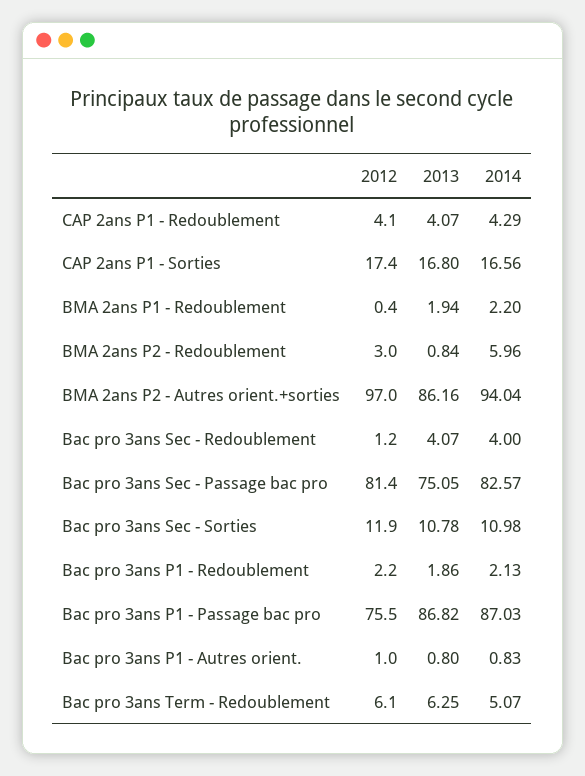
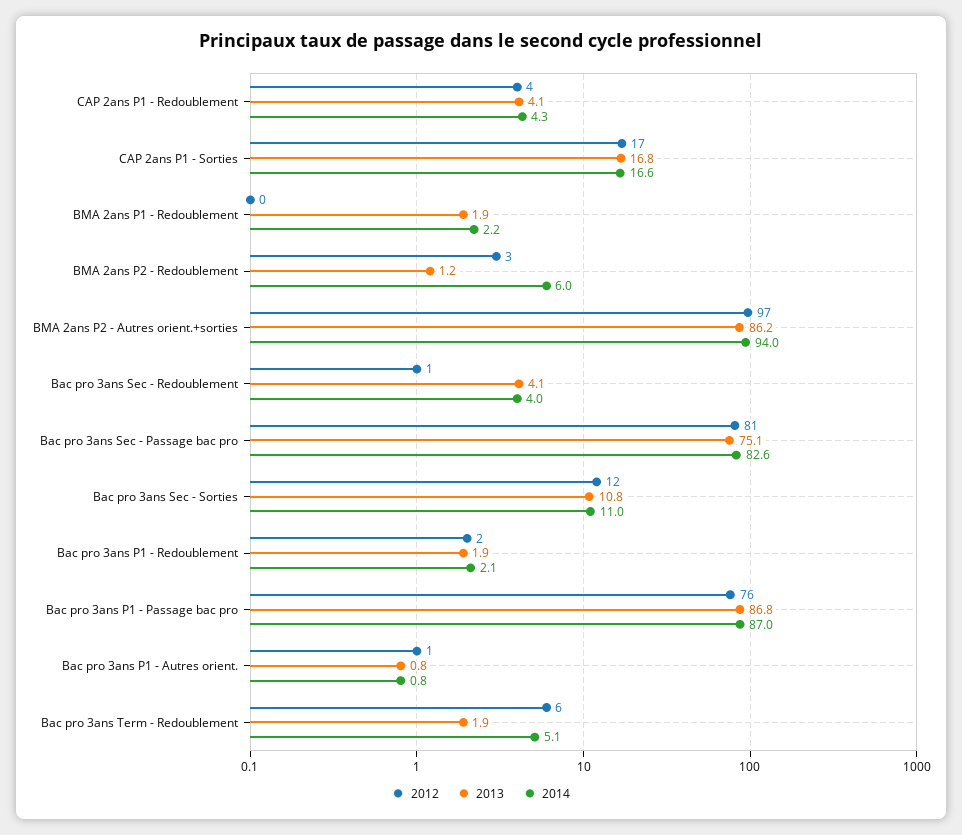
2013, BMA 2ans P2 - Redoublement: 0.84 -> 1.2
2013, Bac pro 3ans Term - Redoublement: 6.25 -> 1.9

